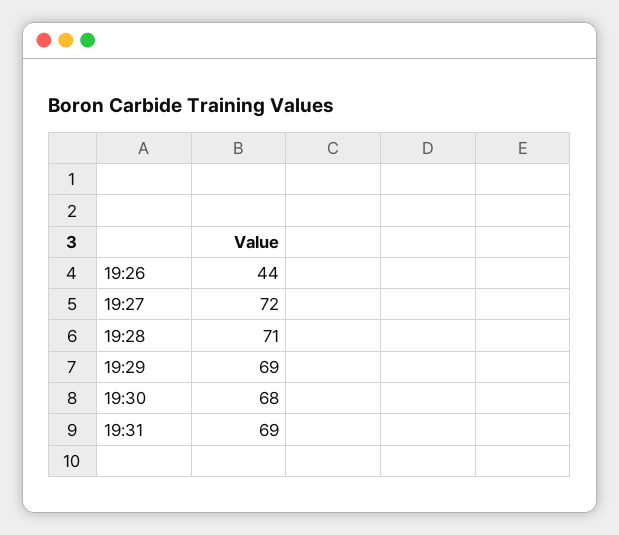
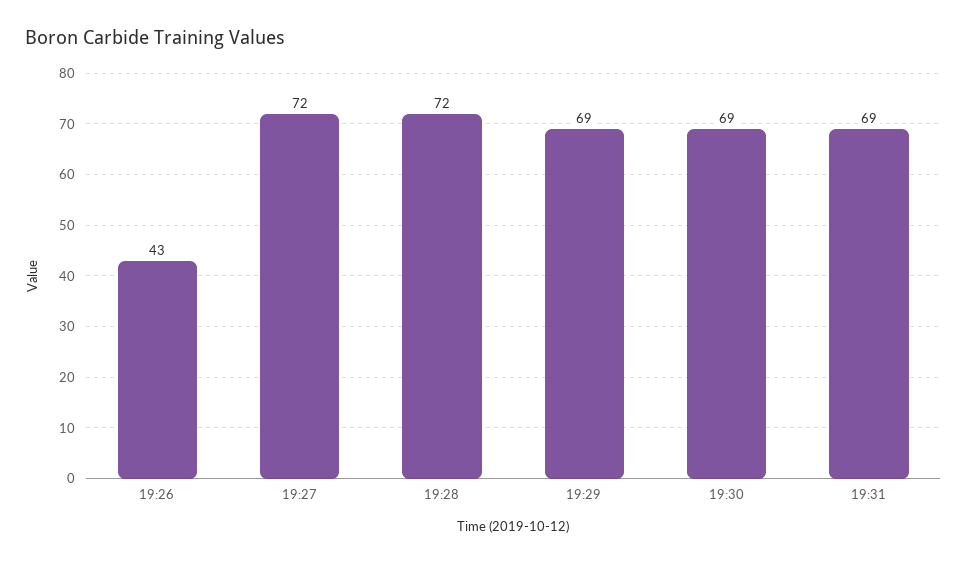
19:26: 44 -> 43
19:28: 71 -> 72
19:30: 68 -> 69

